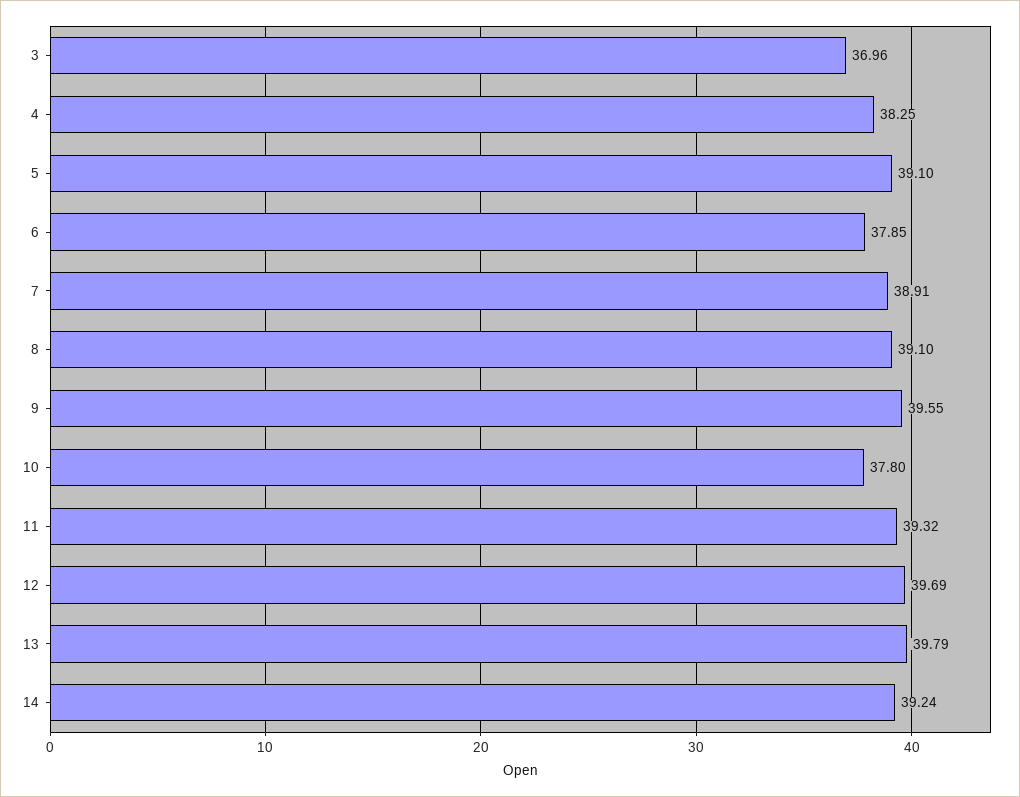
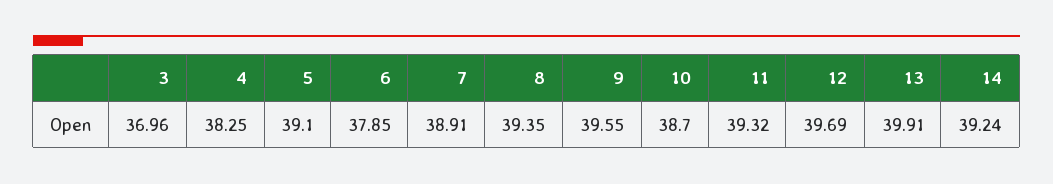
8: 39.1 -> 39.35
10: 37.8 -> 38.7
13: 39.79 -> 39.91

